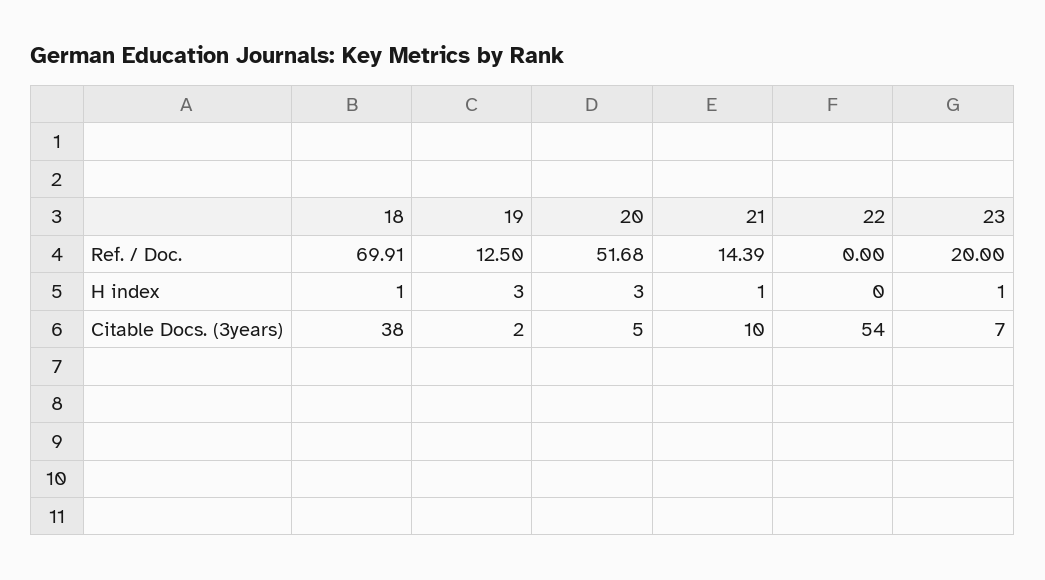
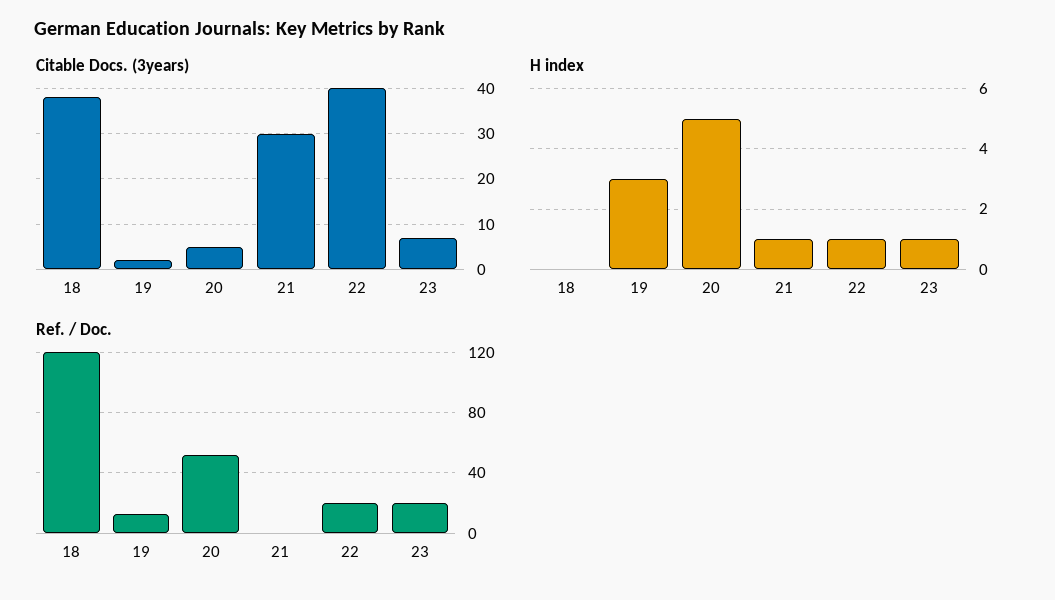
Ref. / Doc., 18: 69.91 -> 120
Ref. / Doc., 21: 14.39 -> 0
Ref. / Doc., 22: 0 -> 20
H index, 18: 1 -> 0
H index, 20: 3 -> 5
H index, 22: 0 -> 1
Citable Docs. (3years), 21: 10 -> 30
Citable Docs. (3years), 22: 54 -> 40

